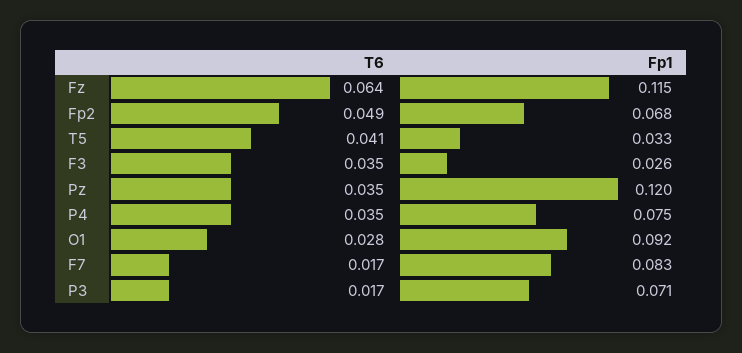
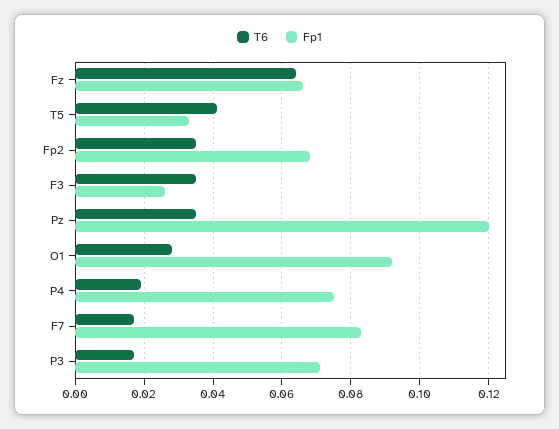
Fp1, Fz: 0.115 -> 0.065
T6, Fp2: 0.049 -> 0.035
T6, P4: 0.035 -> 0.02

